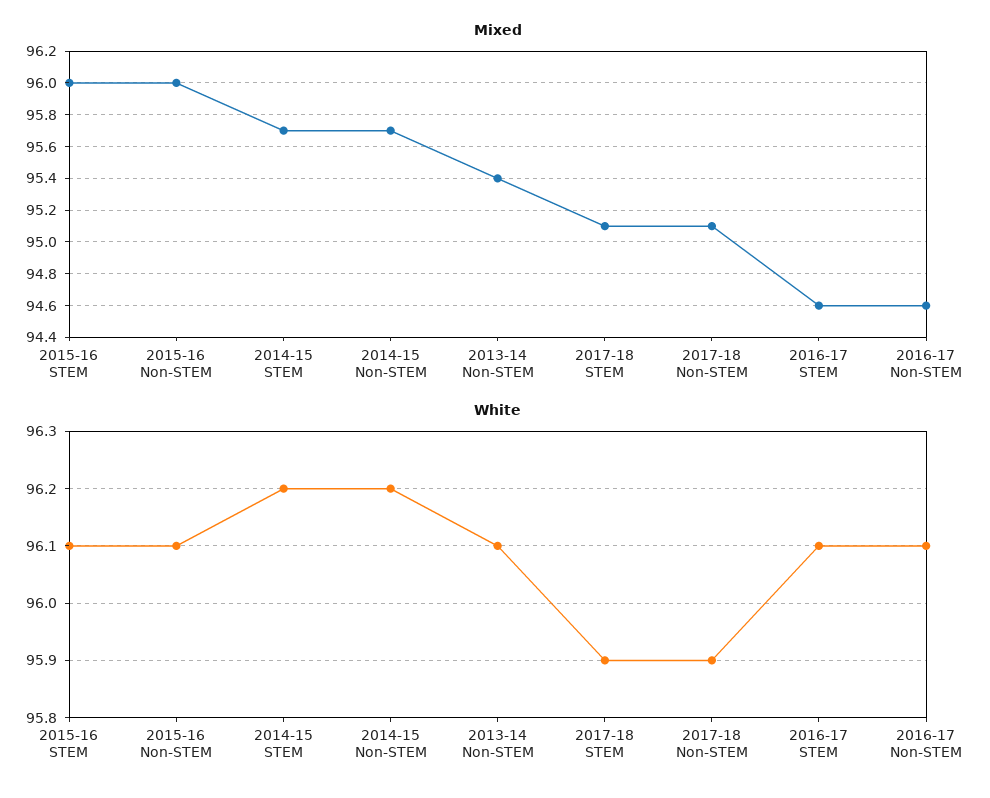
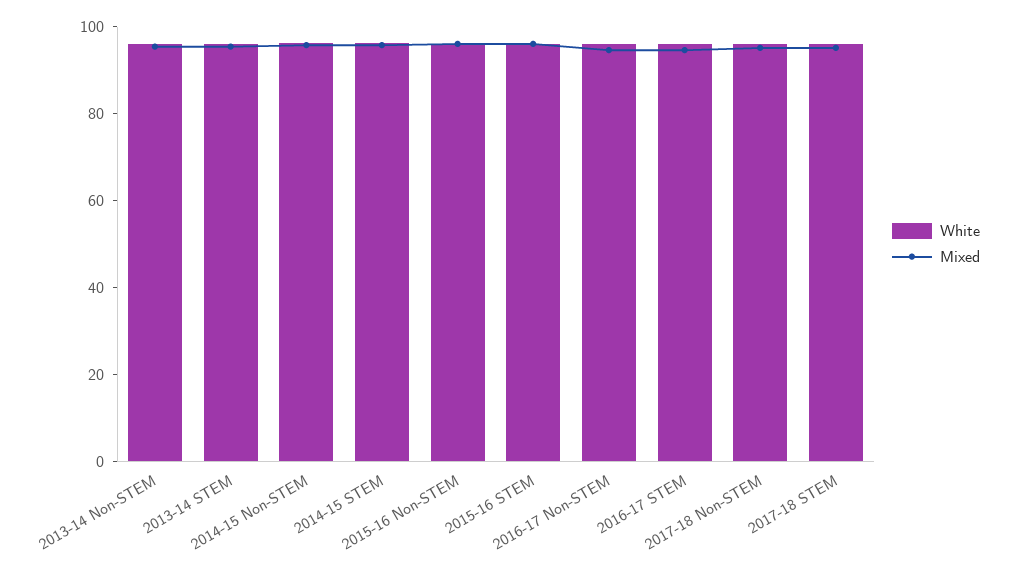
White, 2013-14 STEM: none -> 95
Mixed, 2013-14 STEM: none -> 95

